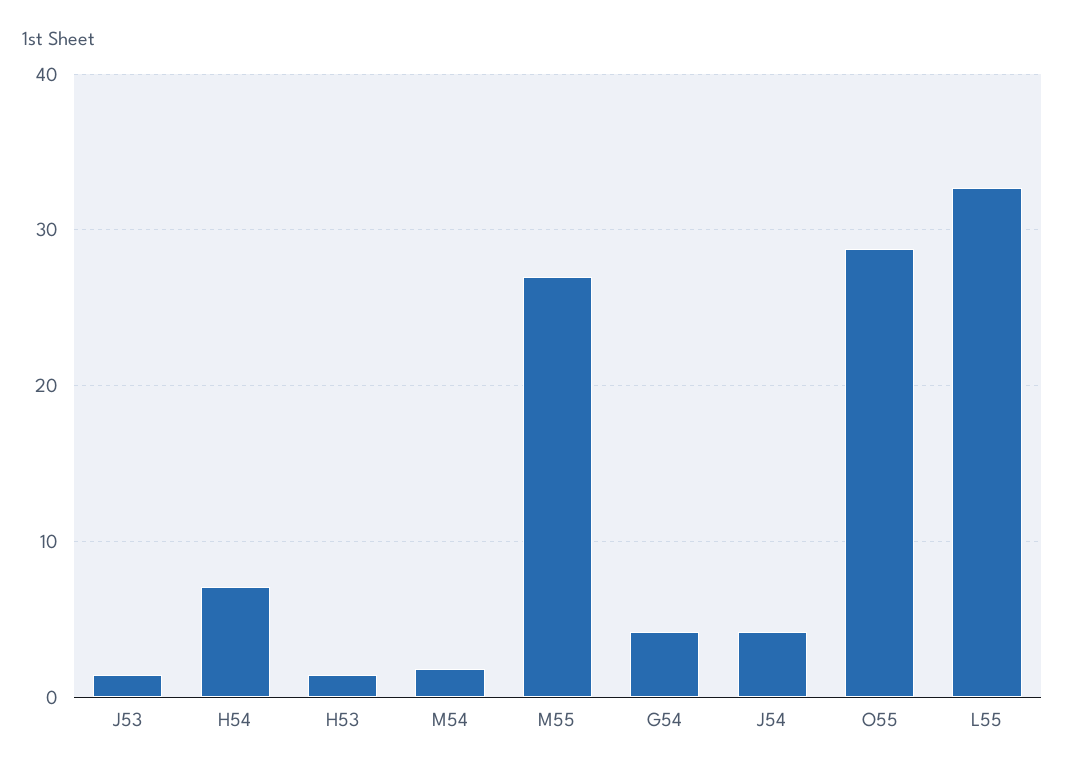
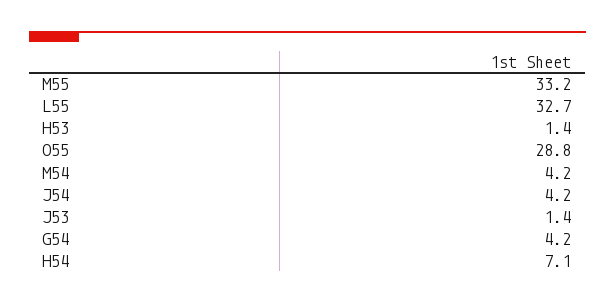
M54: 2 -> 4.2
M55: 27 -> 33.2

